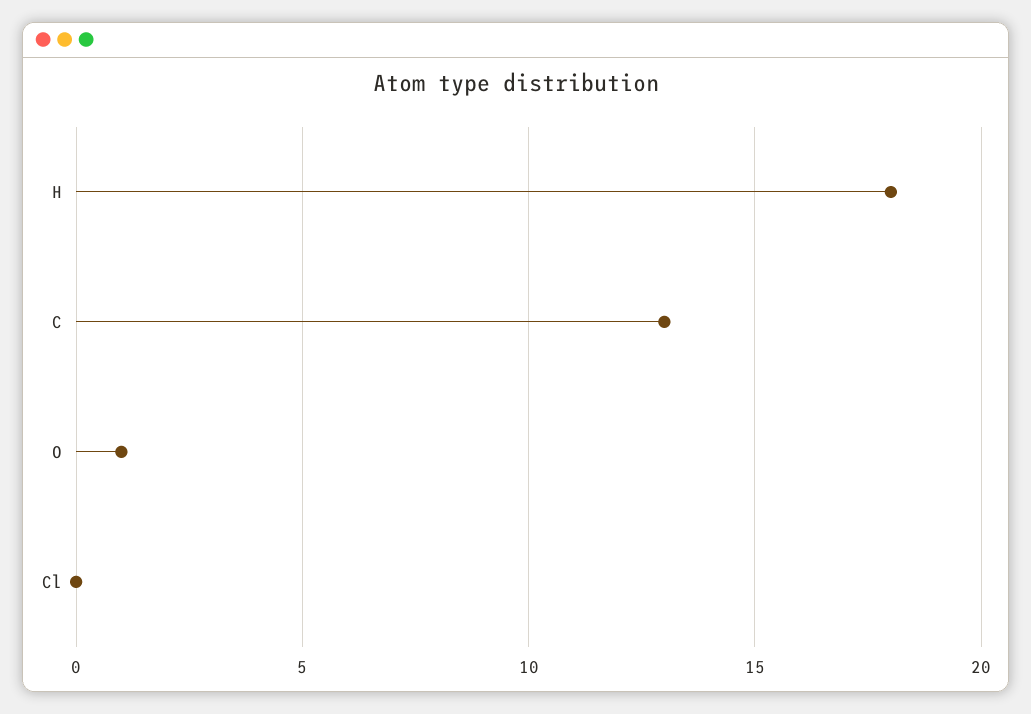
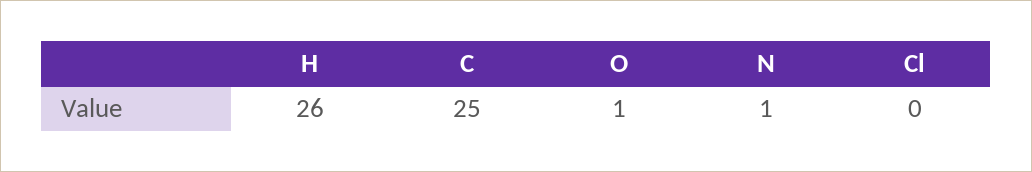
H: 18 -> 26
C: 13 -> 25
N: none -> 1

